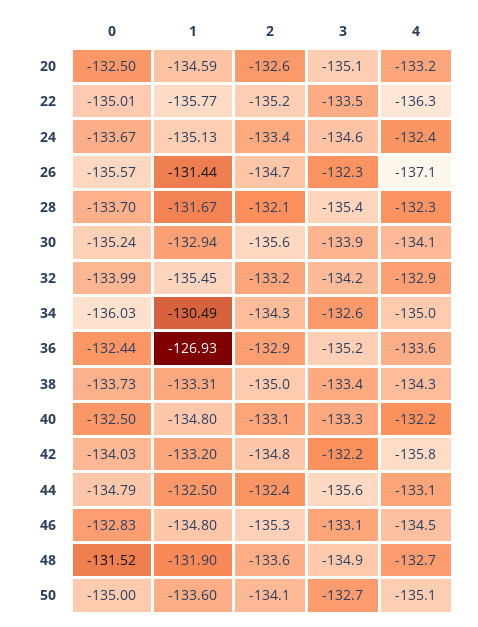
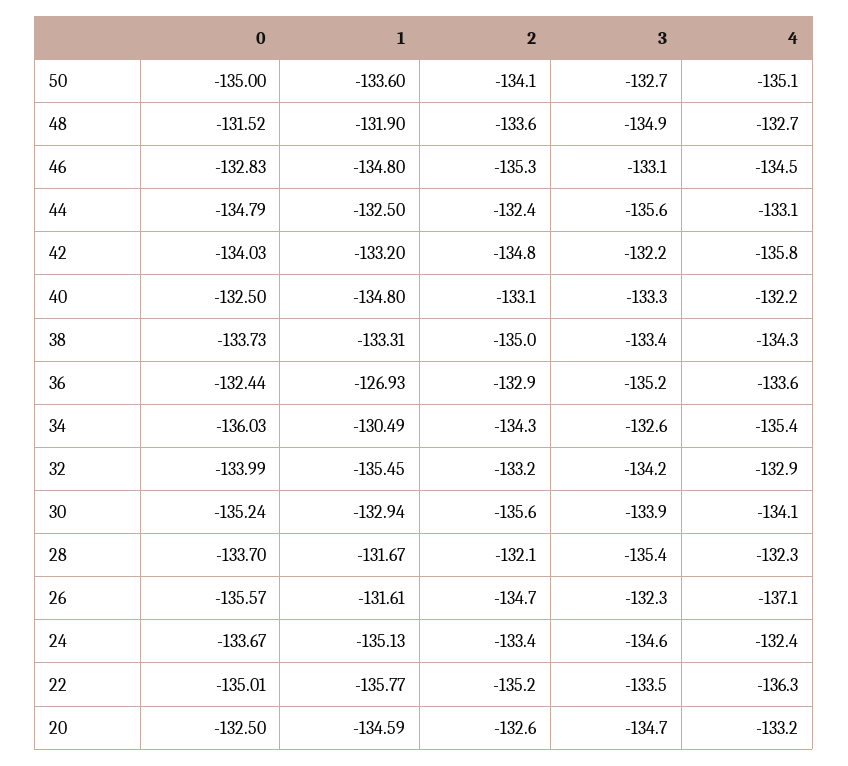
3, 20: -135.1 -> -134.7
1, 26: -131.44 -> -131.61
4, 34: -135 -> -135.4

